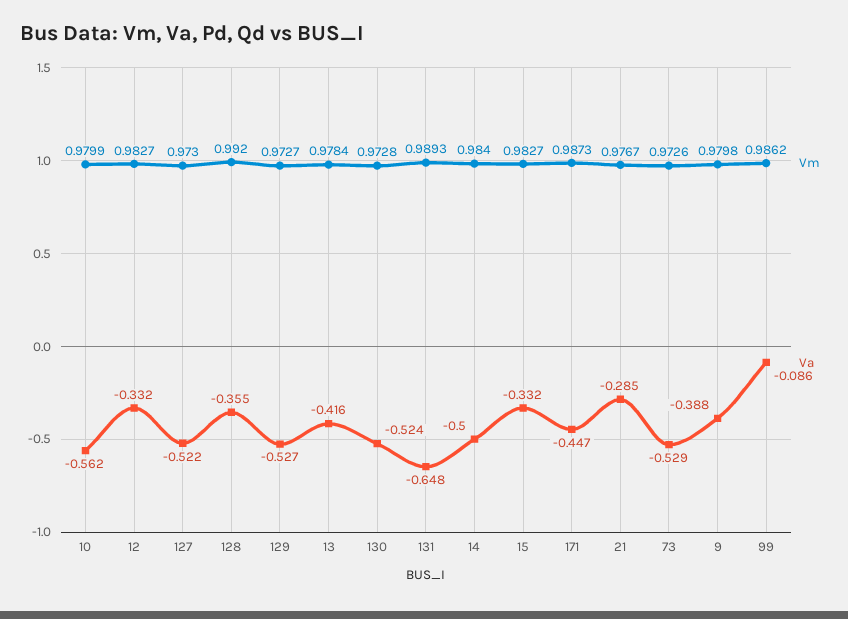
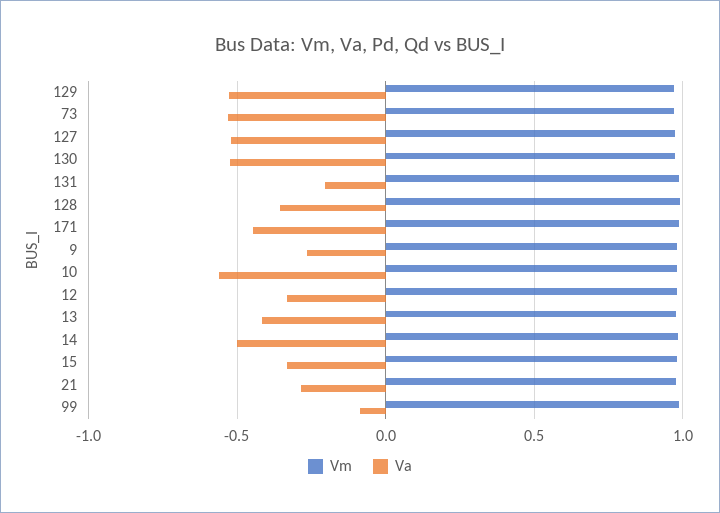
Va, 131: -0.648 -> -0.2
Va, 9: -0.388 -> -0.25

